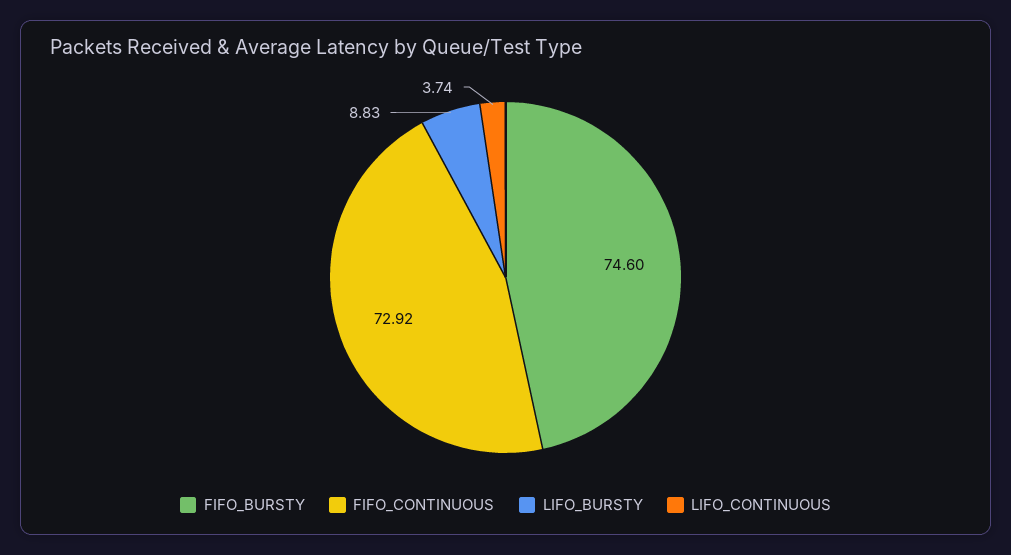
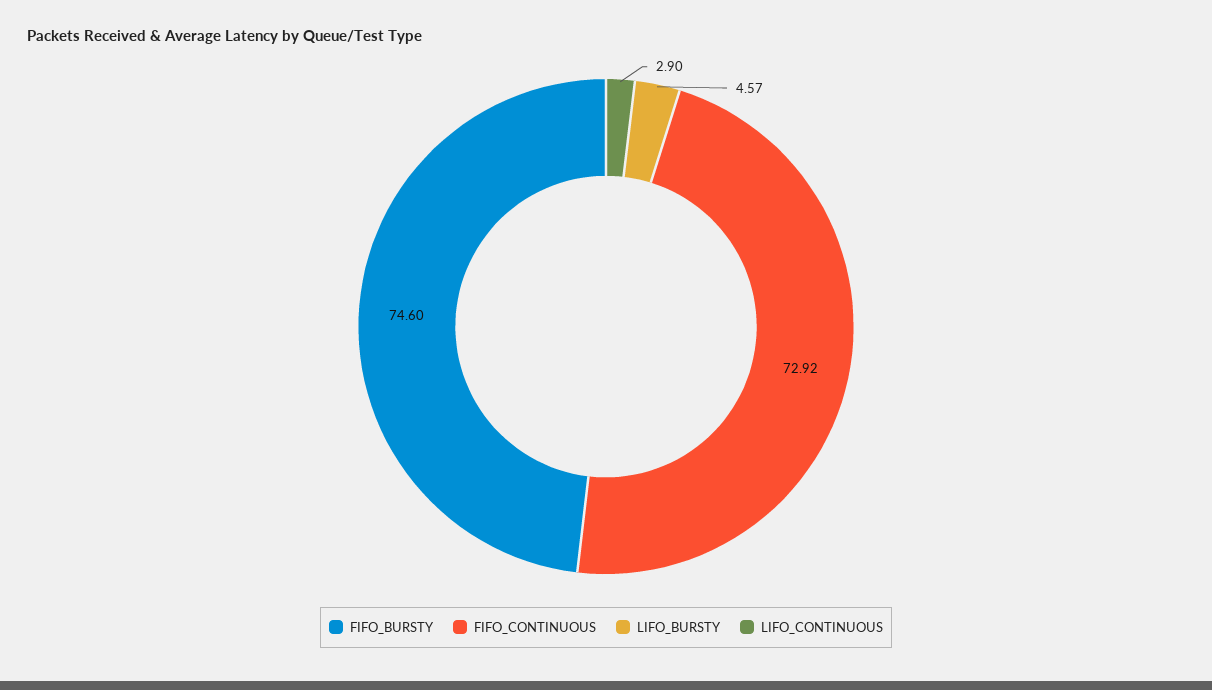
LIFO_BURSTY: 8.83 -> 4.57
LIFO_CONTINUOUS: 3.74 -> 2.9

